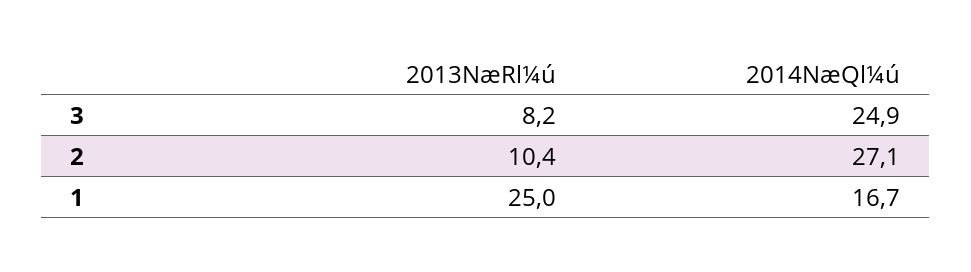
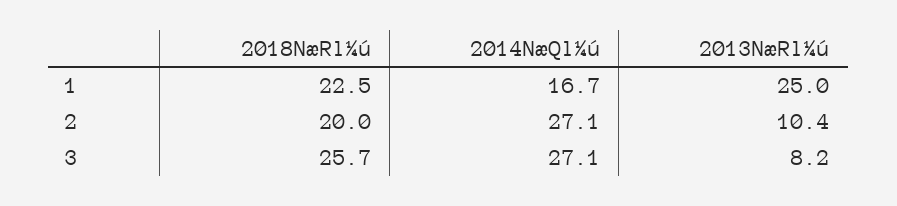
2014NæQl¼ú, 3: 24.9 -> 27.1
2018NæRl¼ú, 1: none -> 22.5
2018NæRl¼ú, 2: none -> 20
2018NæRl¼ú, 3: none -> 25.7

